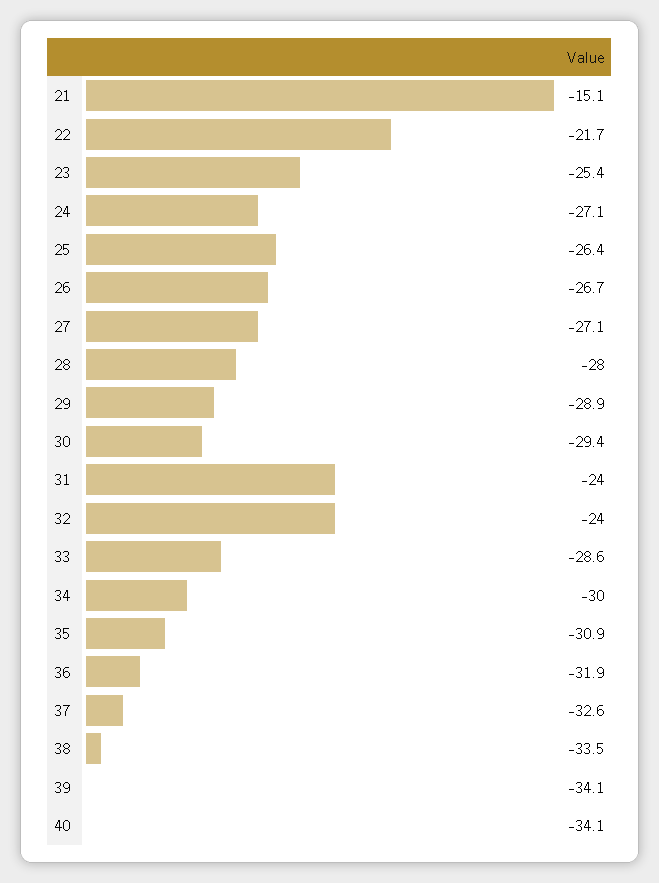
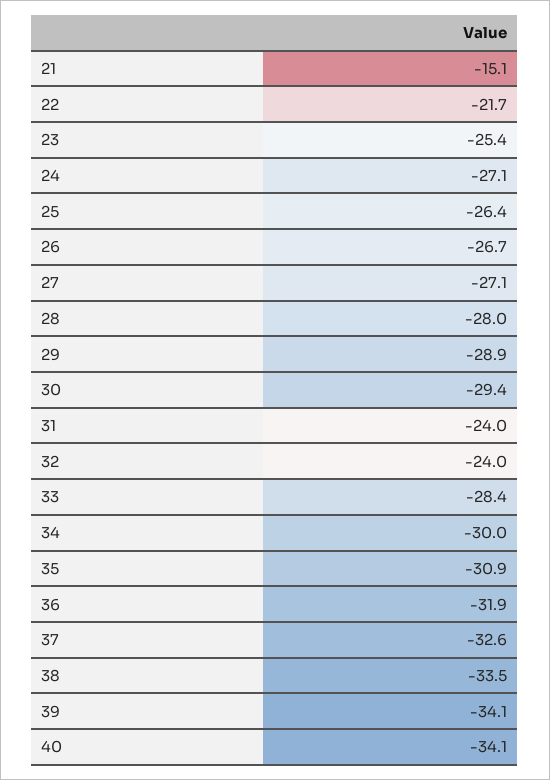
33: -28.6 -> -28.4

